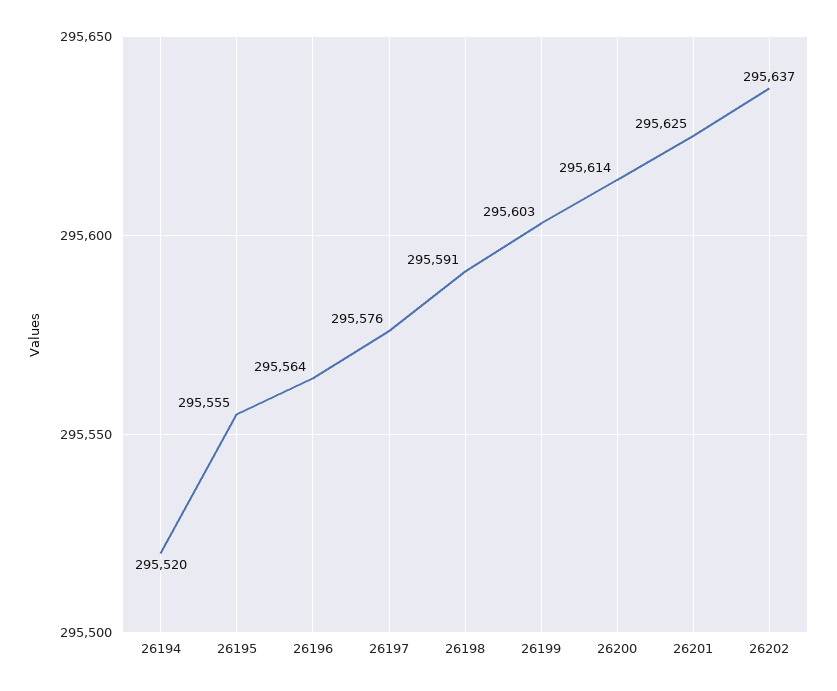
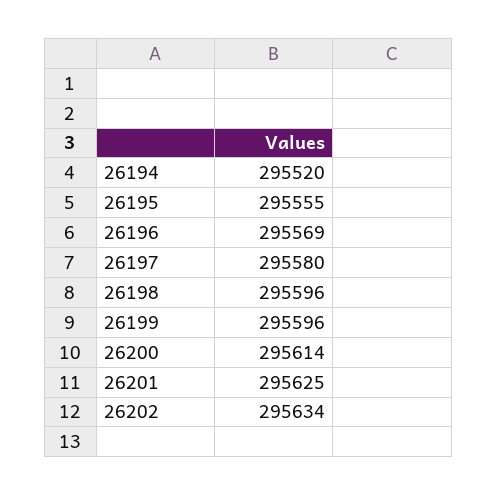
26196: 295564 -> 295569
26197: 295576 -> 295580
26198: 295591 -> 295596
26199: 295603 -> 295596
26202: 295637 -> 295634

